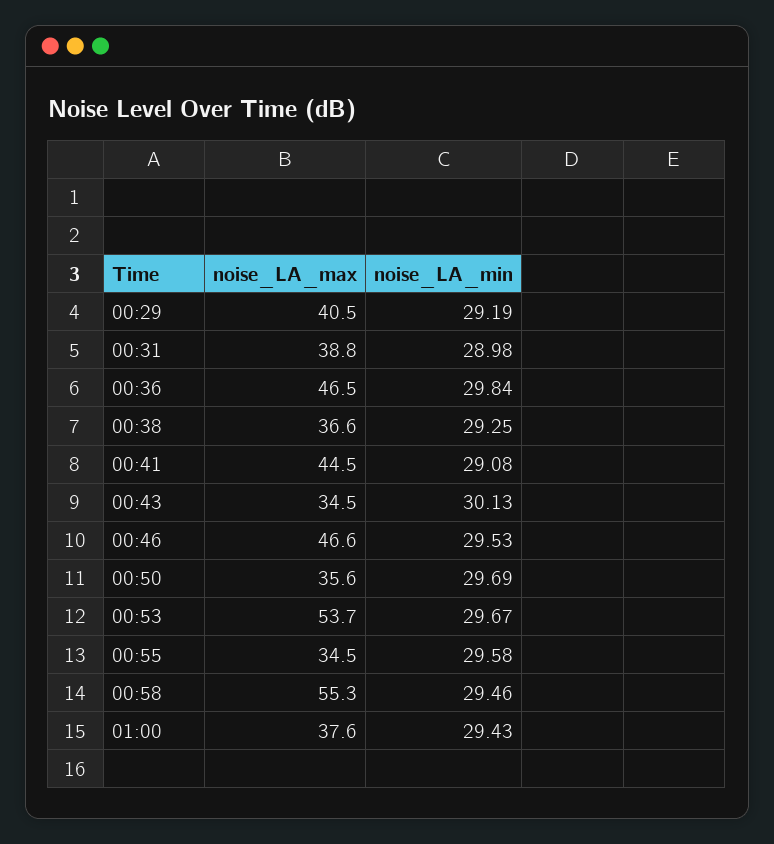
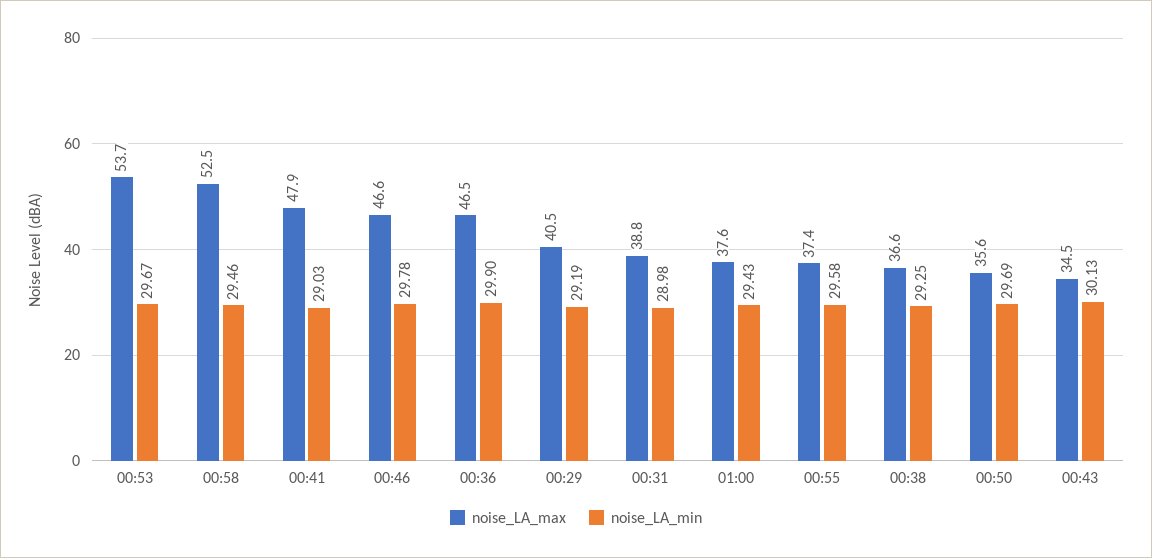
noise_LA_min, 00:36: 29.84 -> 29.9
noise_LA_max, 00:41: 44.5 -> 47.9
noise_LA_min, 00:41: 29.08 -> 29.03
noise_LA_min, 00:46: 29.53 -> 29.78
noise_LA_max, 00:55: 34.5 -> 37.4
noise_LA_max, 00:58: 55.3 -> 52.5

